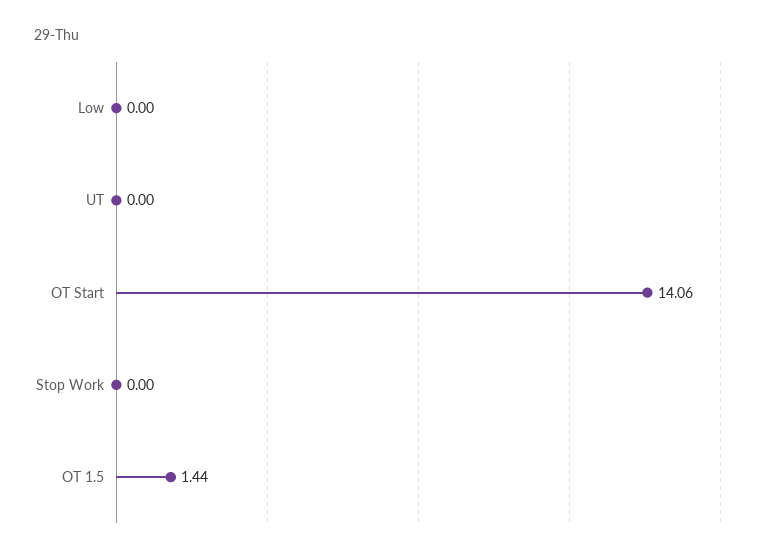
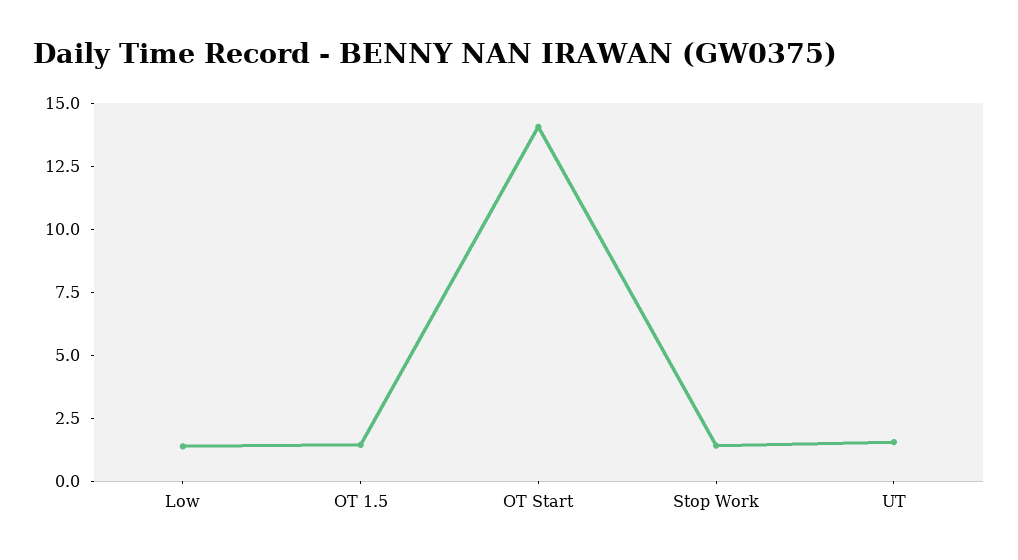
Low: 0 -> 1.5
UT: 0 -> 1.5
Stop Work: 0 -> 1.5

